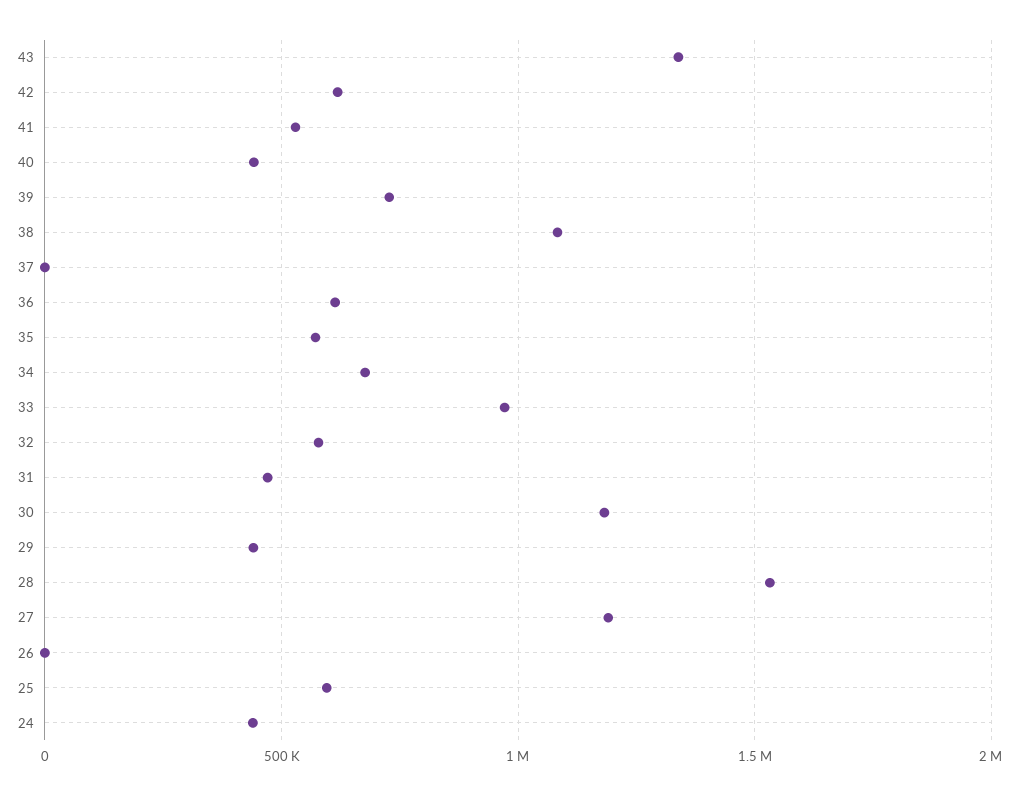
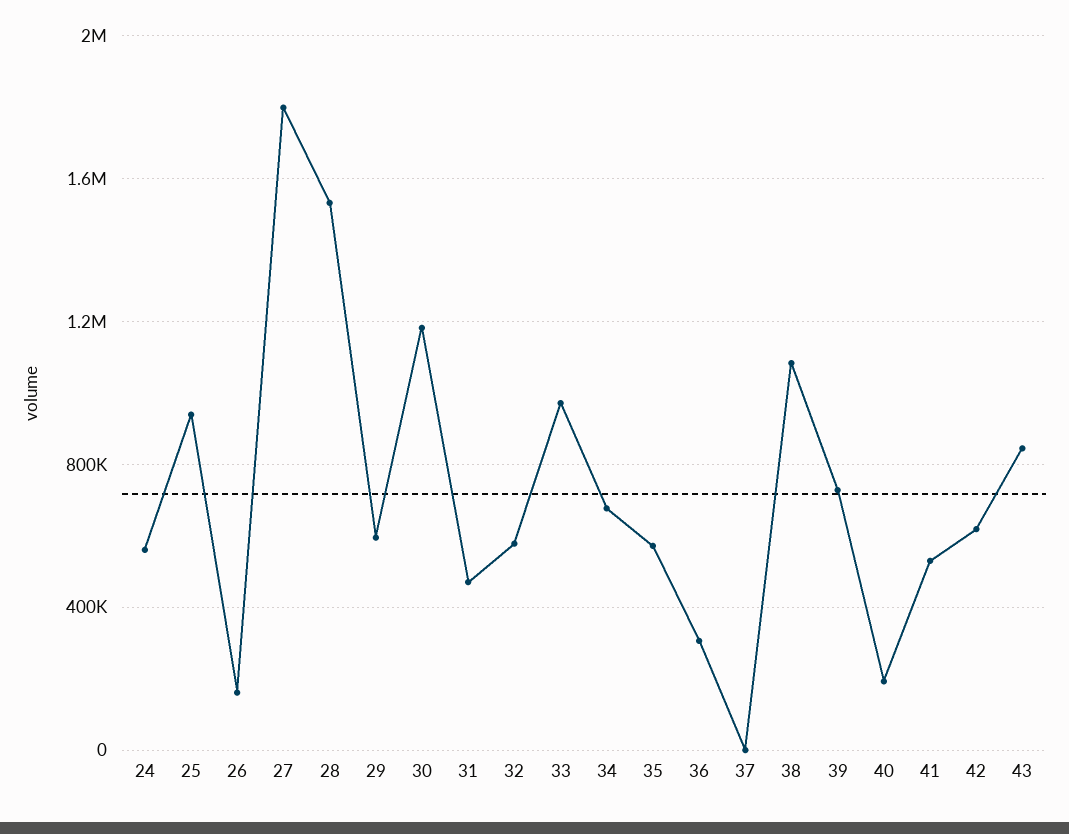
43: 1350000 -> 850000
40: 450000 -> 200000
36: 600000 -> 300000
29: 450000 -> 600000
27: 1200000 -> 1800000
26: 0 -> 150000
25: 600000 -> 950000
24: 450000 -> 550000

